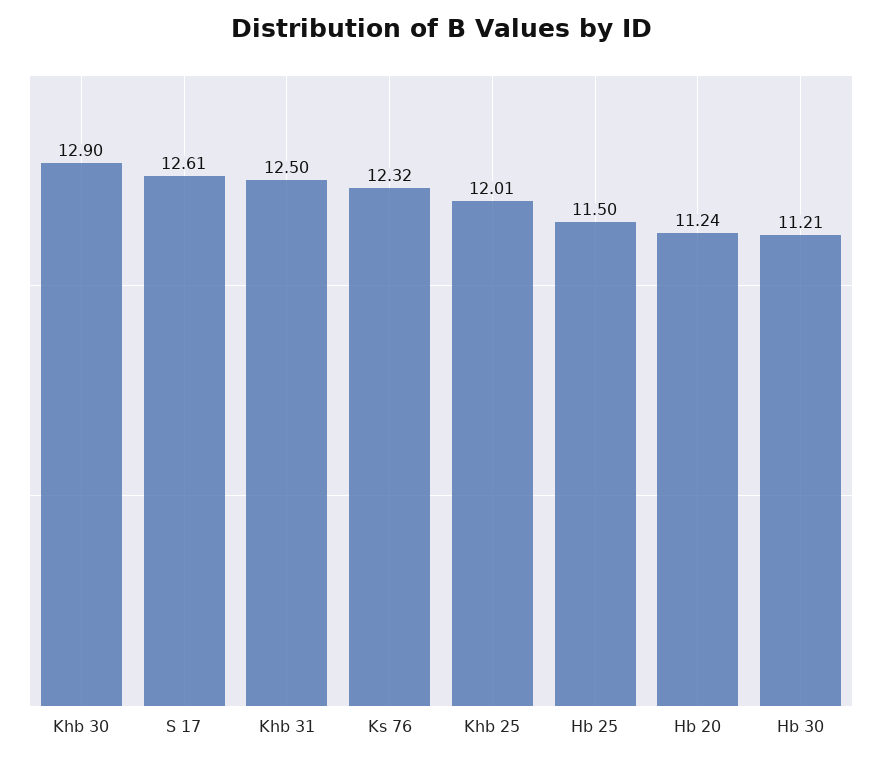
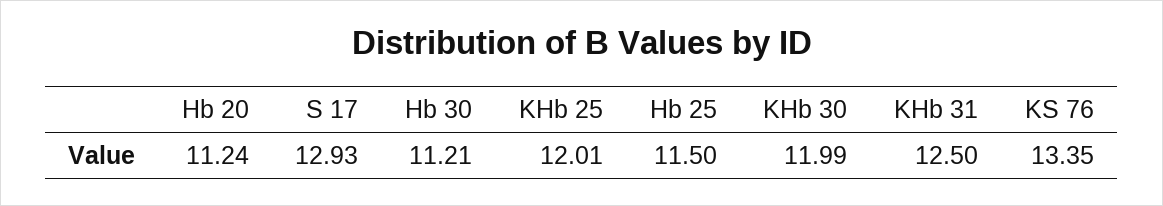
Khb 30: 12.9 -> 11.99
S 17: 12.61 -> 12.93
Ks 76: 12.32 -> 13.35

